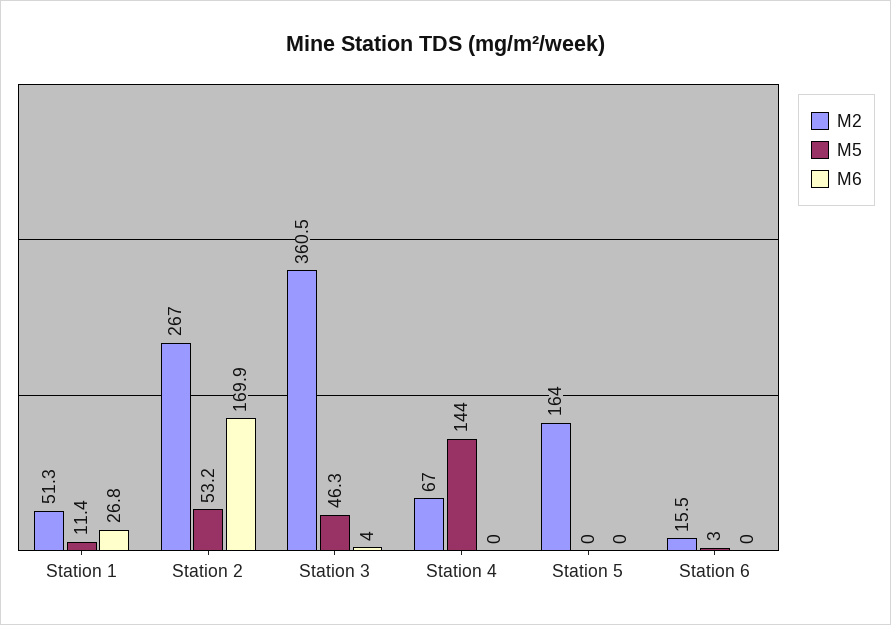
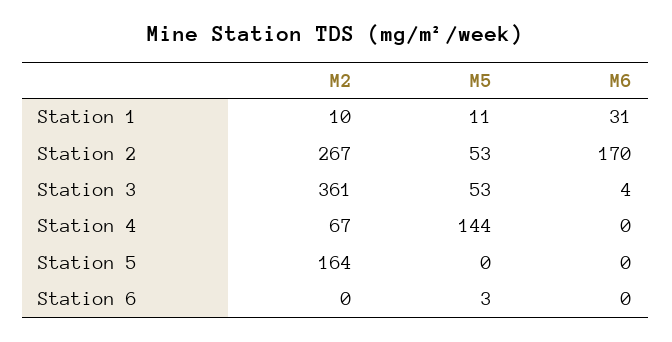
M2, Station 1: 51.3 -> 10
M6, Station 1: 26.8 -> 31
M5, Station 3: 46.3 -> 53
M2, Station 6: 15.5 -> 0

